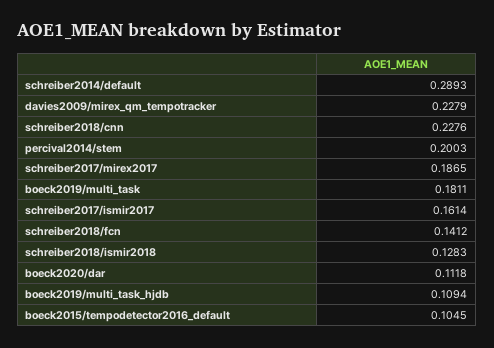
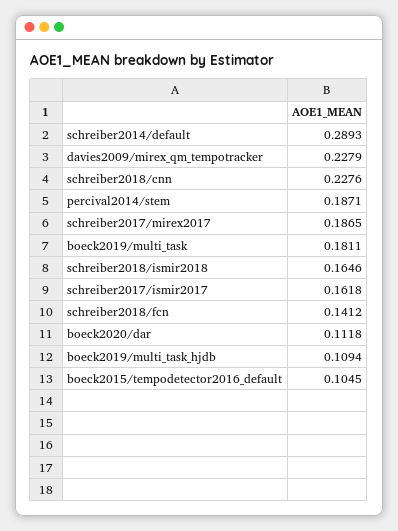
percival2014/stem: 0.2003 -> 0.1871
schreiber2017/ismir2017: 0.1614 -> 0.1618
schreiber2018/ismir2018: 0.1283 -> 0.1646

